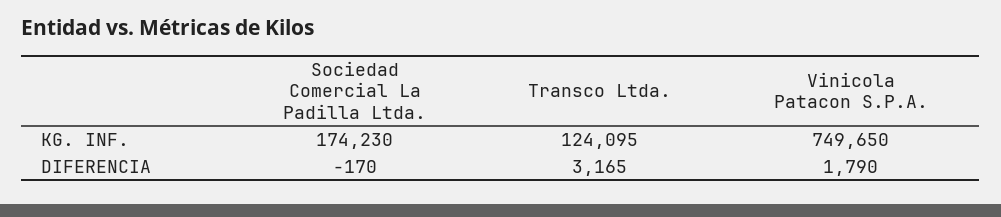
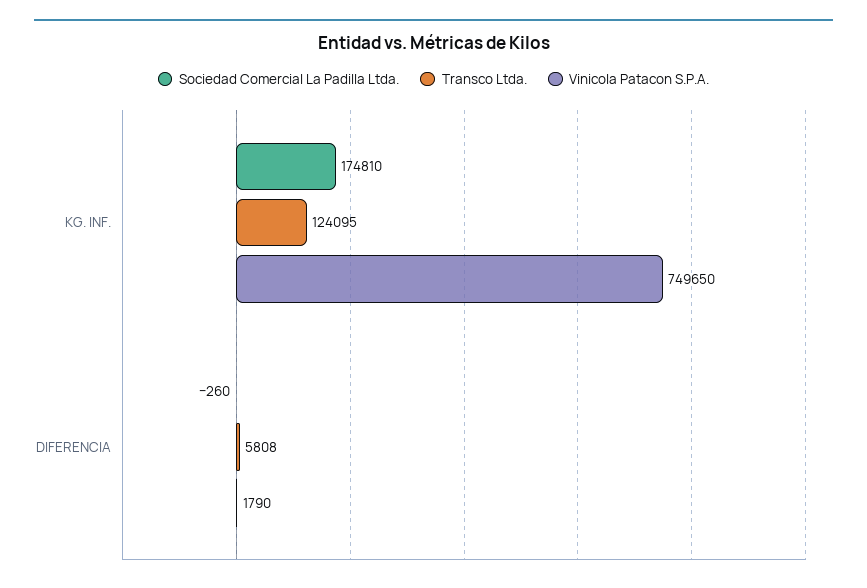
Sociedad Comercial La Padilla Ltda., KG. INF.: 174230 -> 174810
Sociedad Comercial La Padilla Ltda., DIFERENCIA: -170 -> -260
Transco Ltda., DIFERENCIA: 3165 -> 5808

